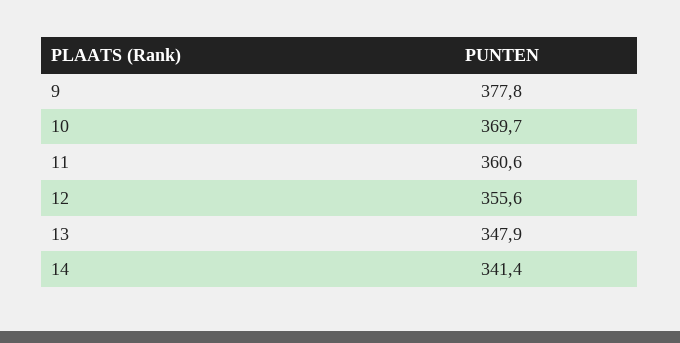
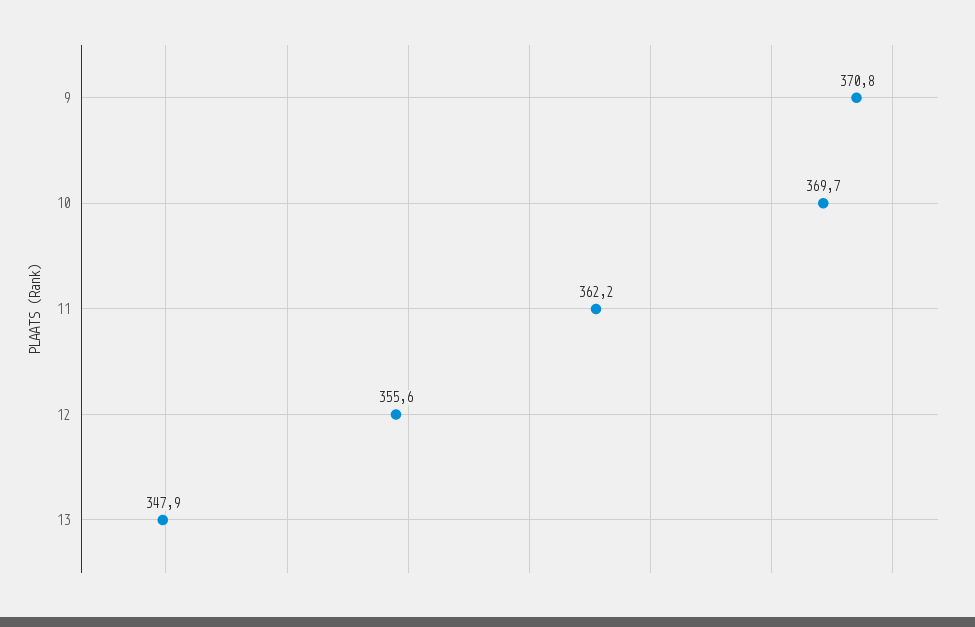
9: 377.8 -> 370.8
11: 360.6 -> 362.2
14: 341.4 -> none

